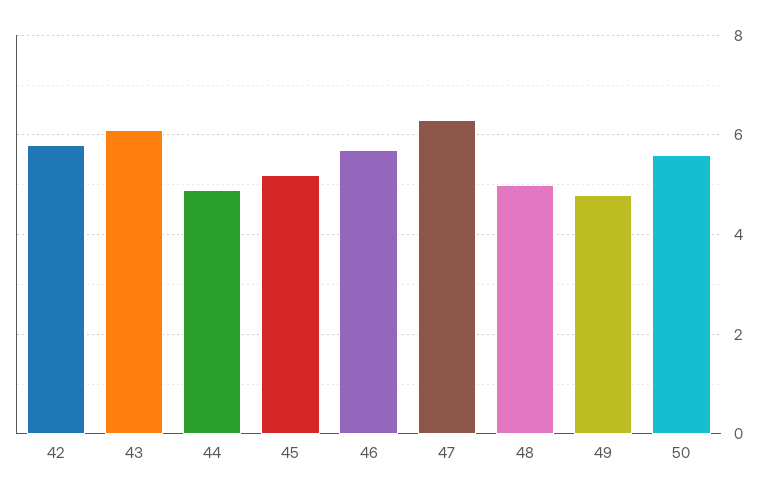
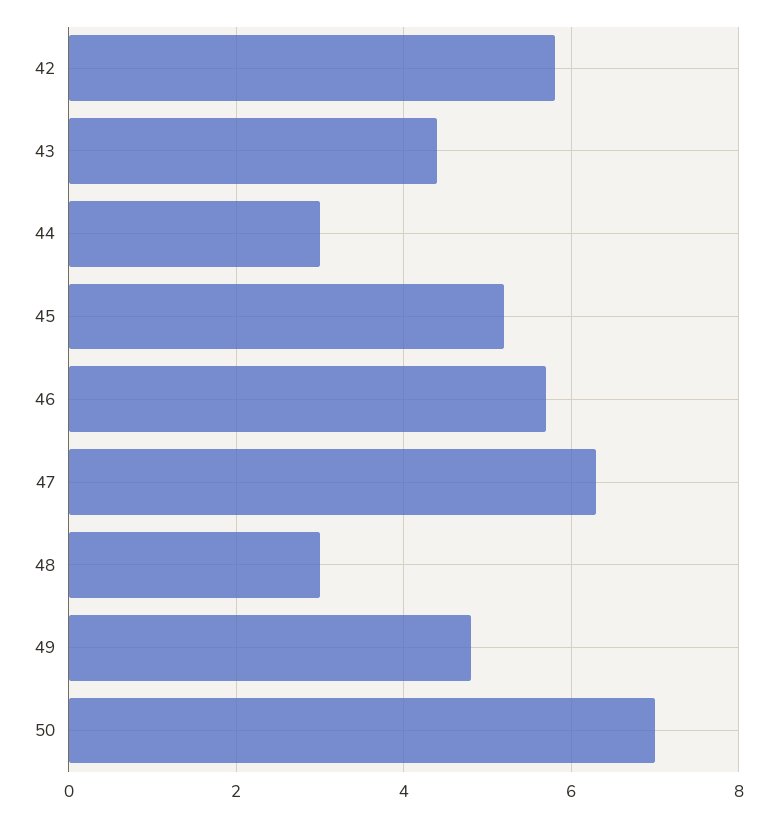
43: 6 -> 4.5
44: 5 -> 3
48: 5 -> 3
50: 5.5 -> 7

